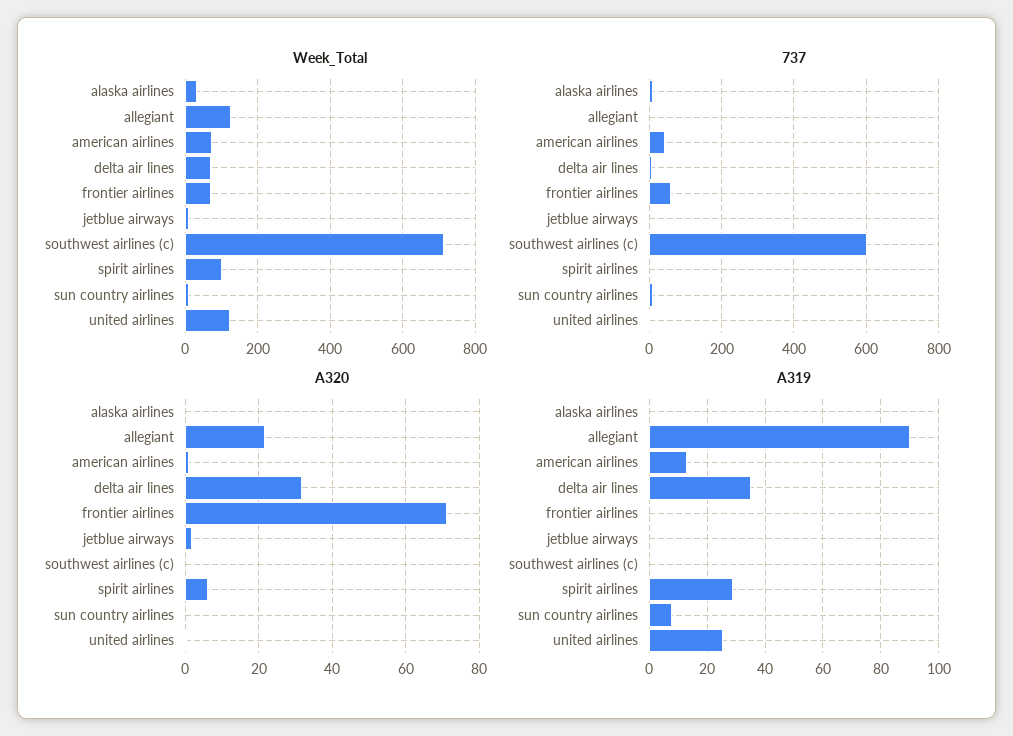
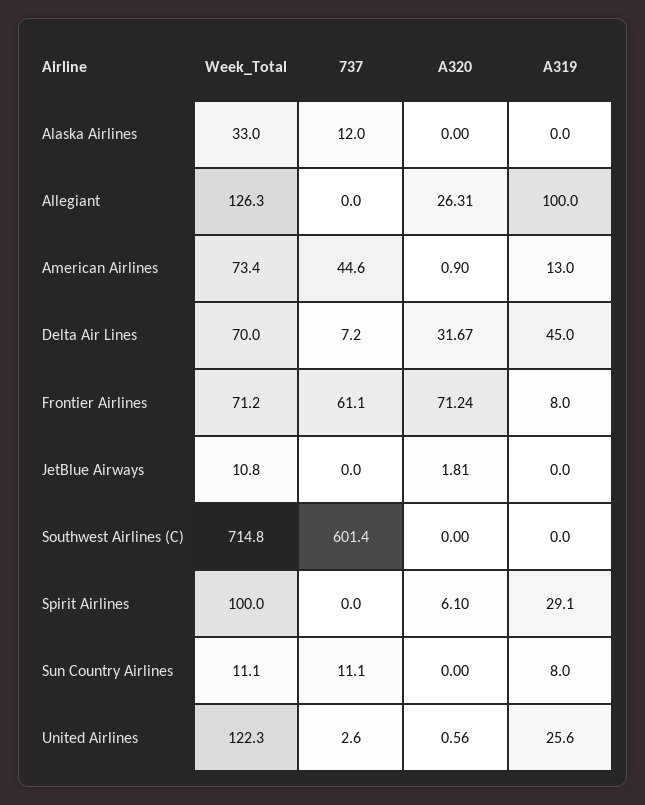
A320, allegiant: 22 -> 26.31
A319, allegiant: 90 -> 100
A319, delta air lines: 35 -> 45
A319, frontier airlines: 0 -> 8

